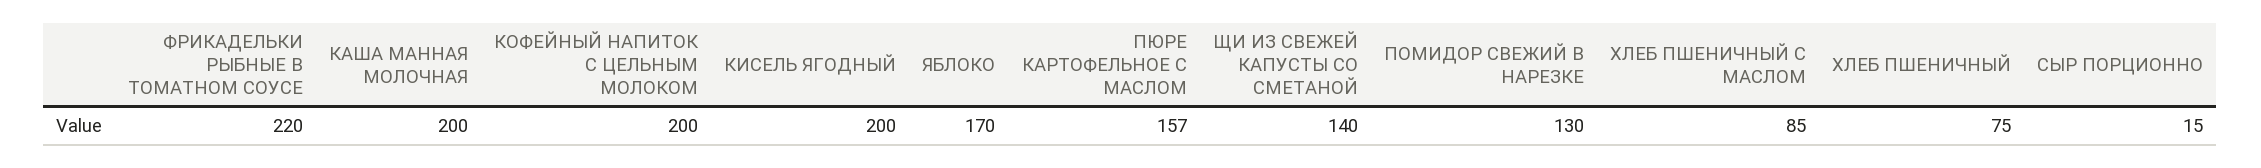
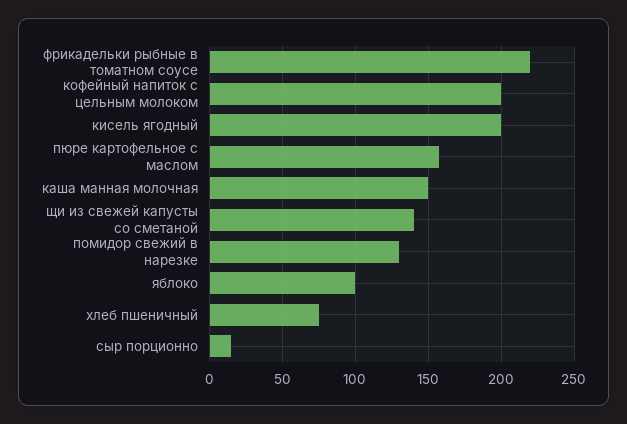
КАША МАННАЯ МОЛОЧНАЯ: 200 -> 150
ЯБЛОКО: 170 -> 100
ХЛЕБ ПШЕНИЧНЫЙ С МАСЛОМ: 85 -> none

